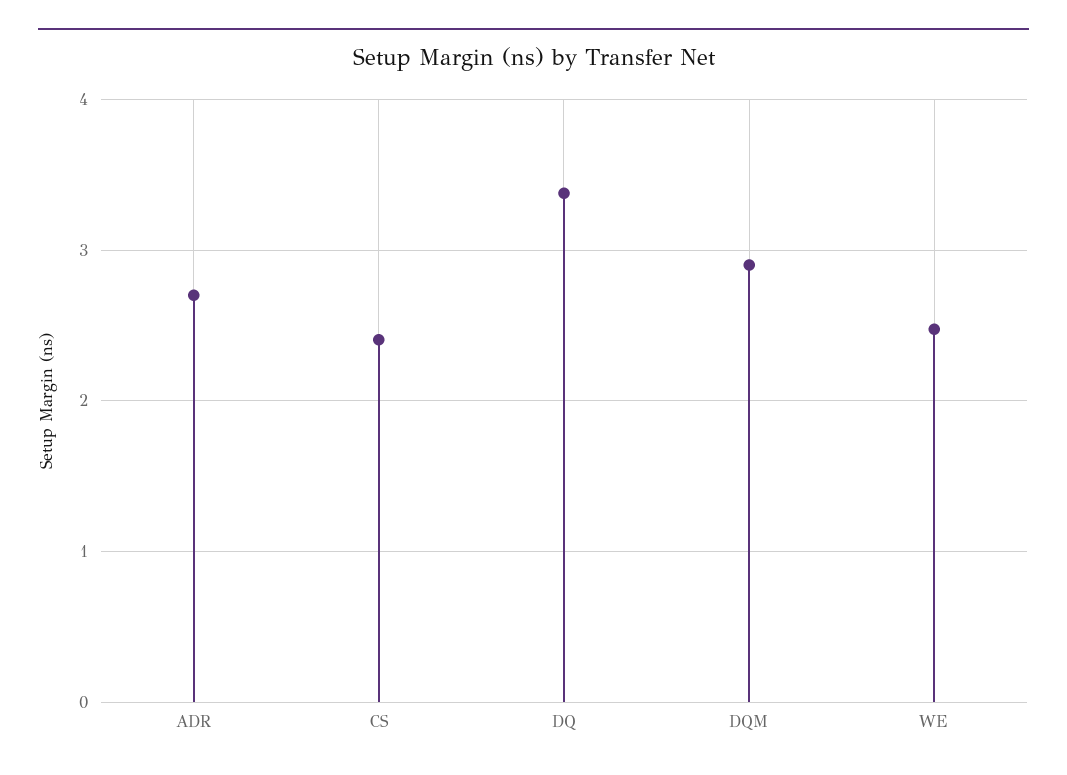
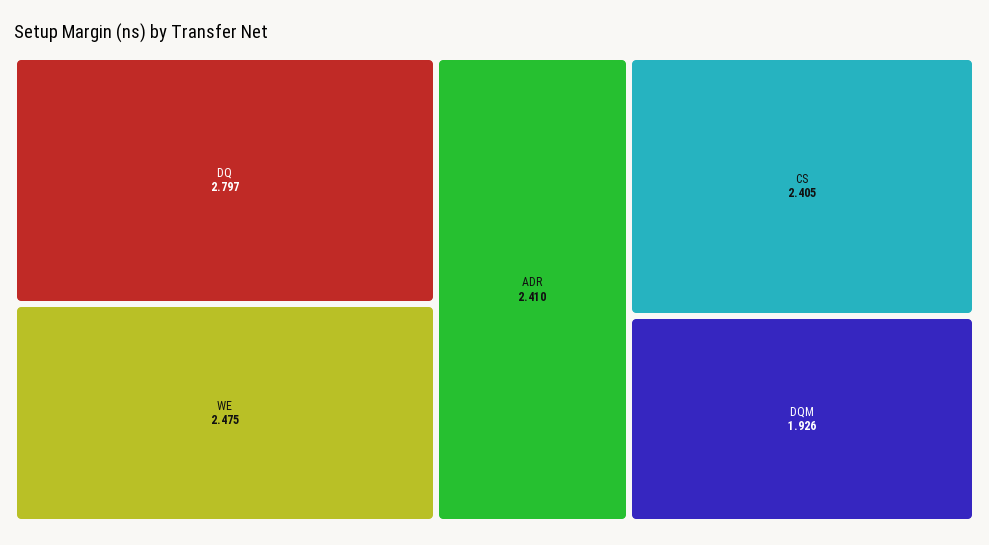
ADR: 2.7 -> 2.41
DQ: 3.4 -> 2.797
DQM: 2.9 -> 1.926

